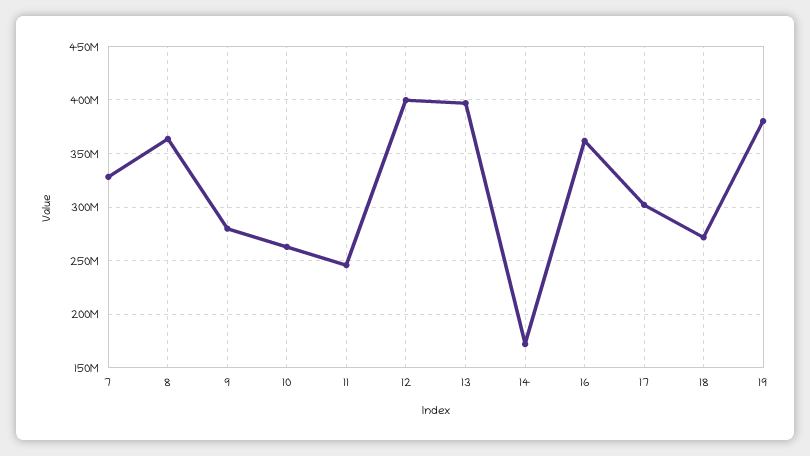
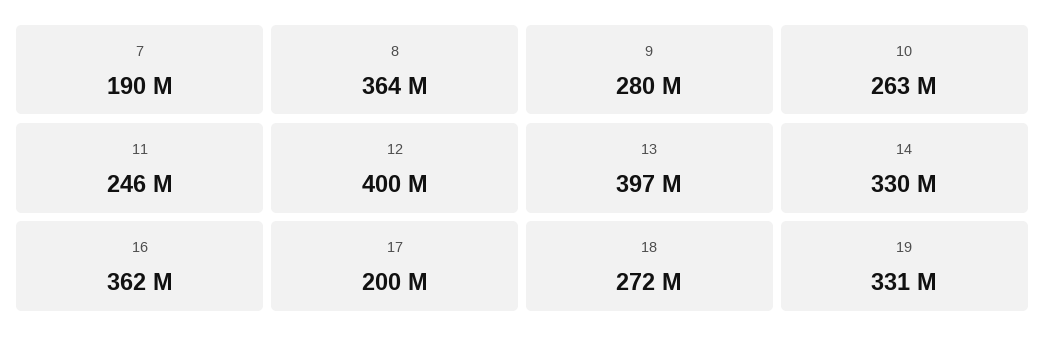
7: 330000000 -> 190000000
14: 170000000 -> 330000000
17: 300000000 -> 200000000
19: 380000000 -> 331000000

